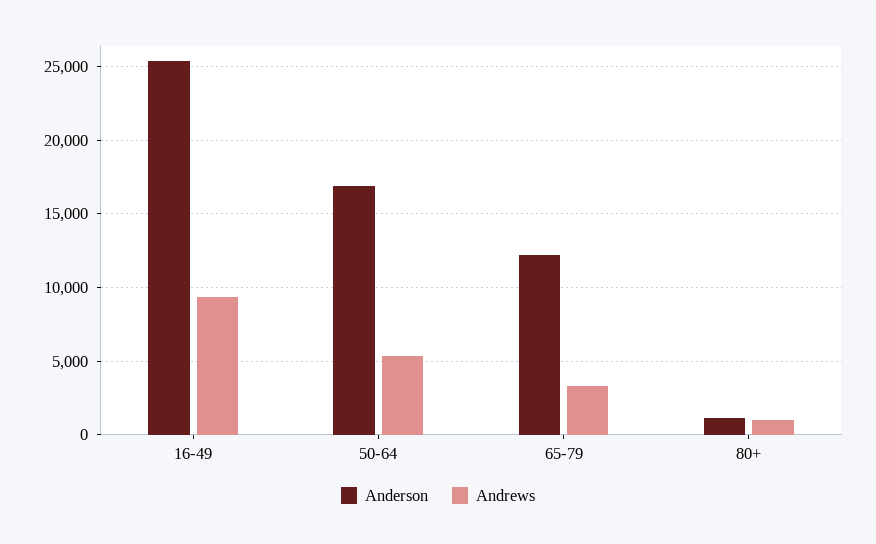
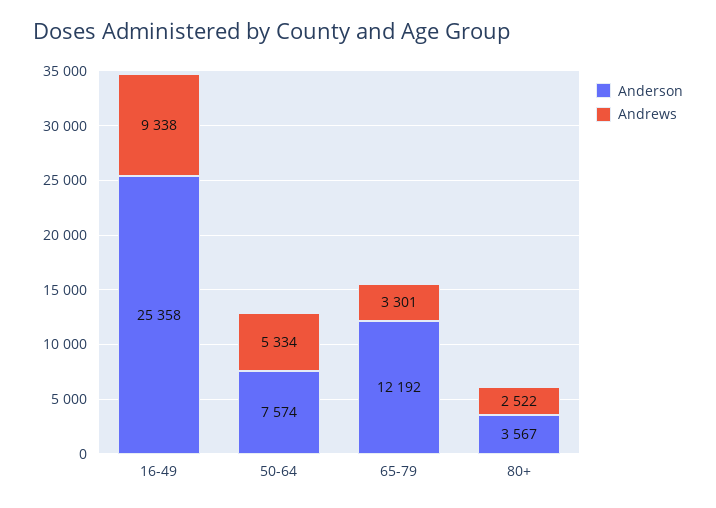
Anderson, 50-64: 17000 -> 7574
Anderson, 80+: 1000 -> 3567
Andrews, 80+: 1000 -> 2522

